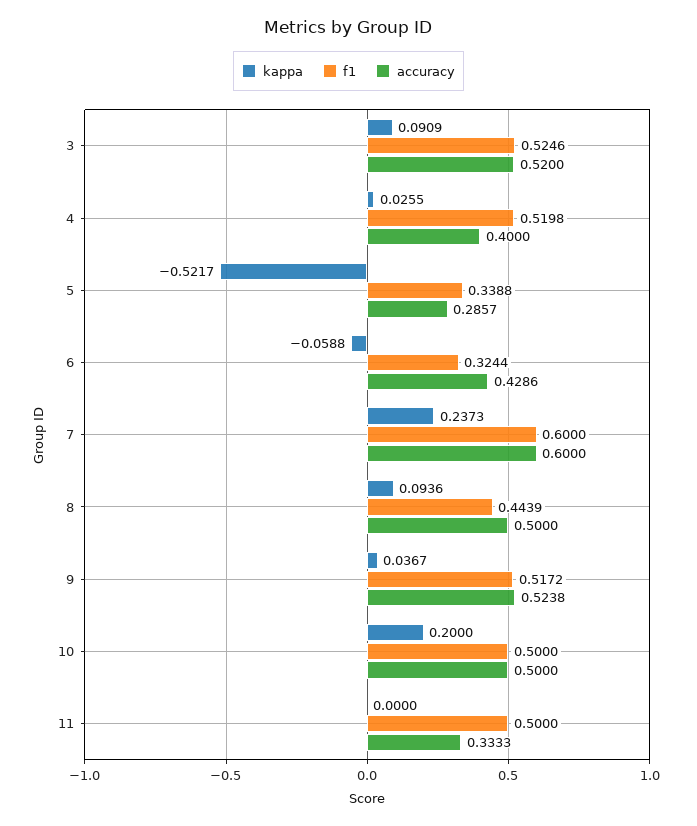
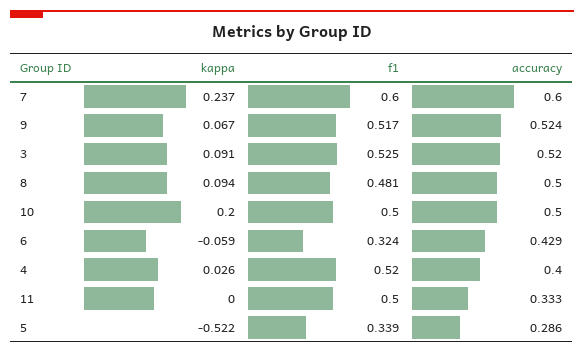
f1, 8: 0.4439 -> 0.481
kappa, 9: 0.0367 -> 0.067

